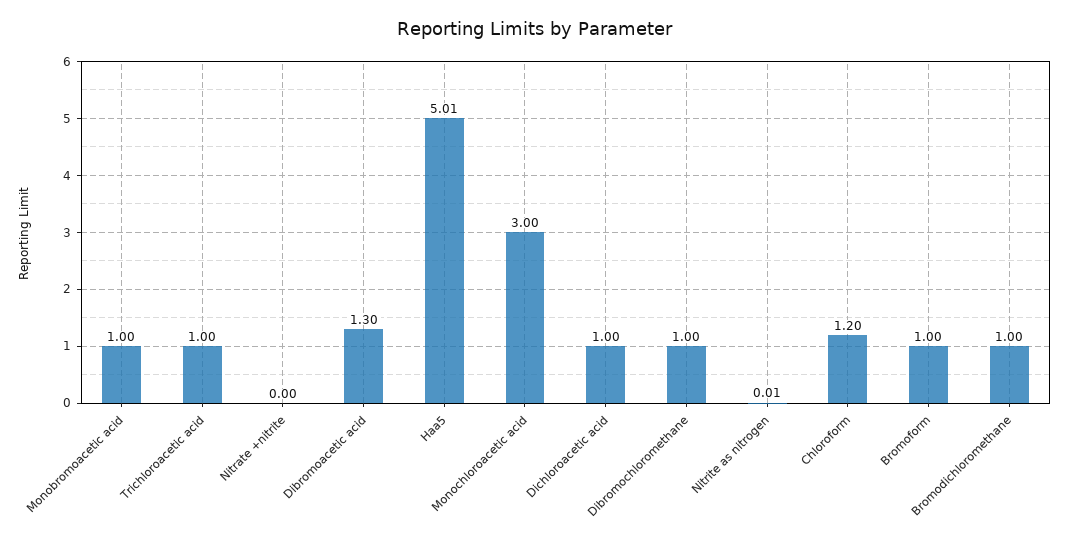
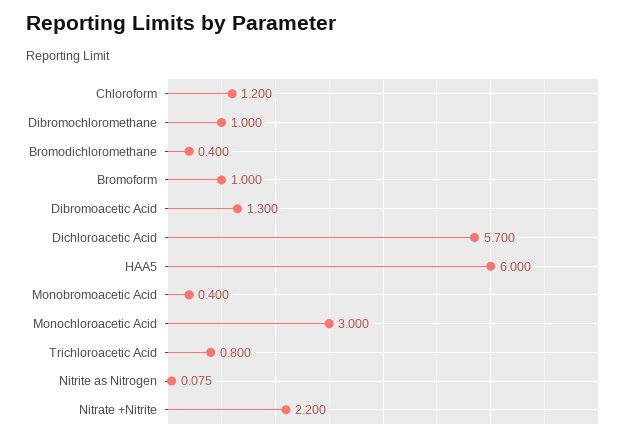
Monobromoacetic acid: 1 -> 0.4
Trichloroacetic acid: 1 -> 0.8
Nitrate +nitrite: 0 -> 2.2
Haa5: 5.01 -> 6
Dichloroacetic acid: 1 -> 5.7
Nitrite as nitrogen: 0.01 -> 0.075
Bromodichloromethane: 1 -> 0.4

